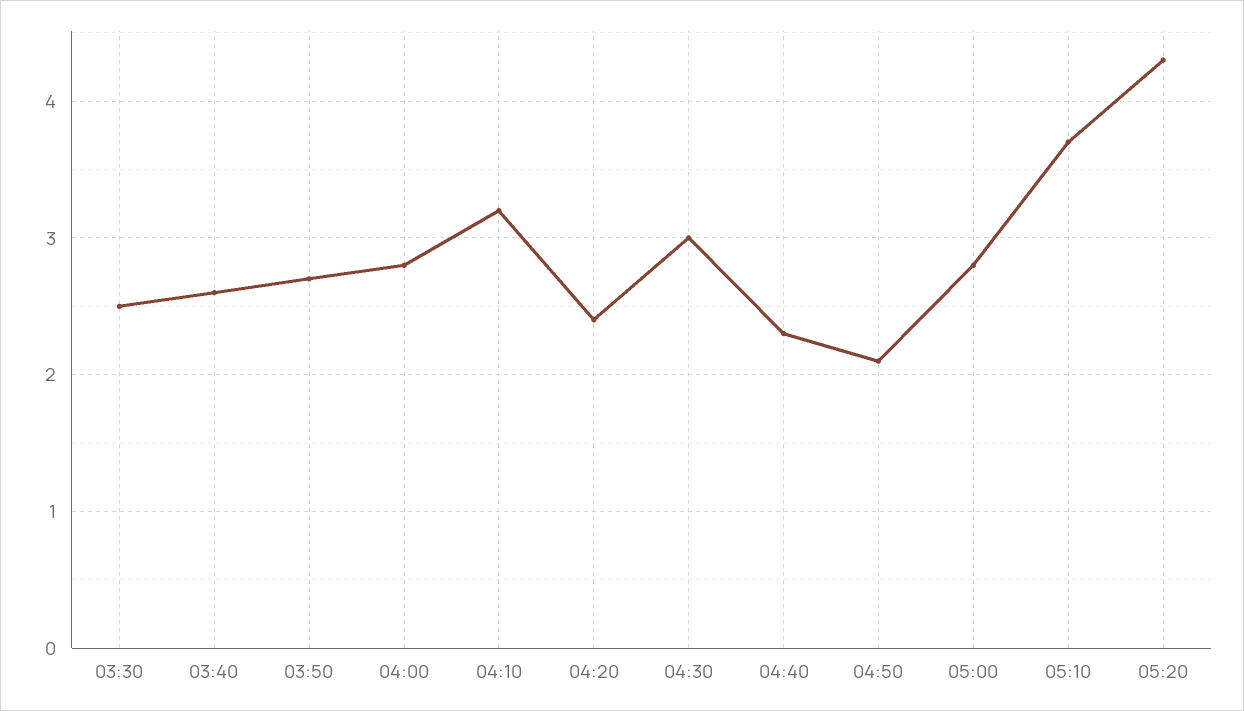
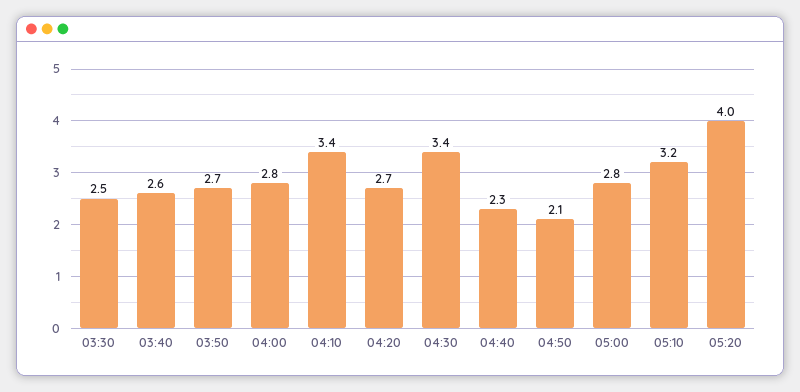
04:10: 3.2 -> 3.4
04:20: 2.4 -> 2.7
04:30: 3 -> 3.4
05:10: 3.7 -> 3.2
05:20: 4.3 -> 4

